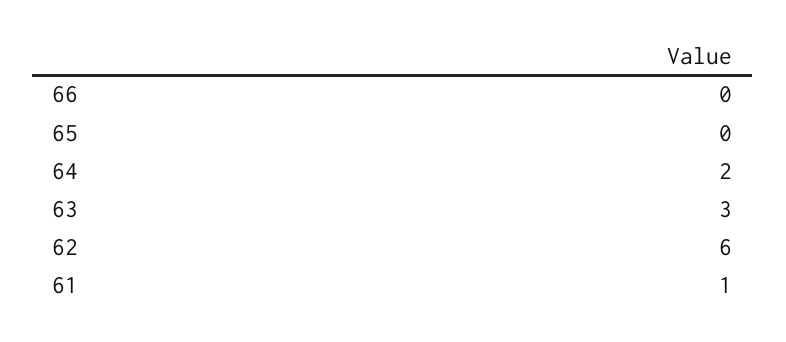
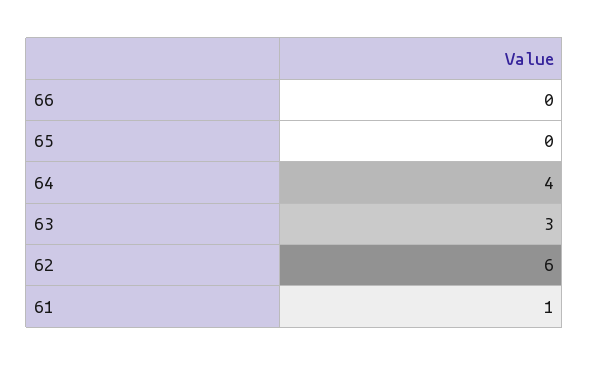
64: 2 -> 4

